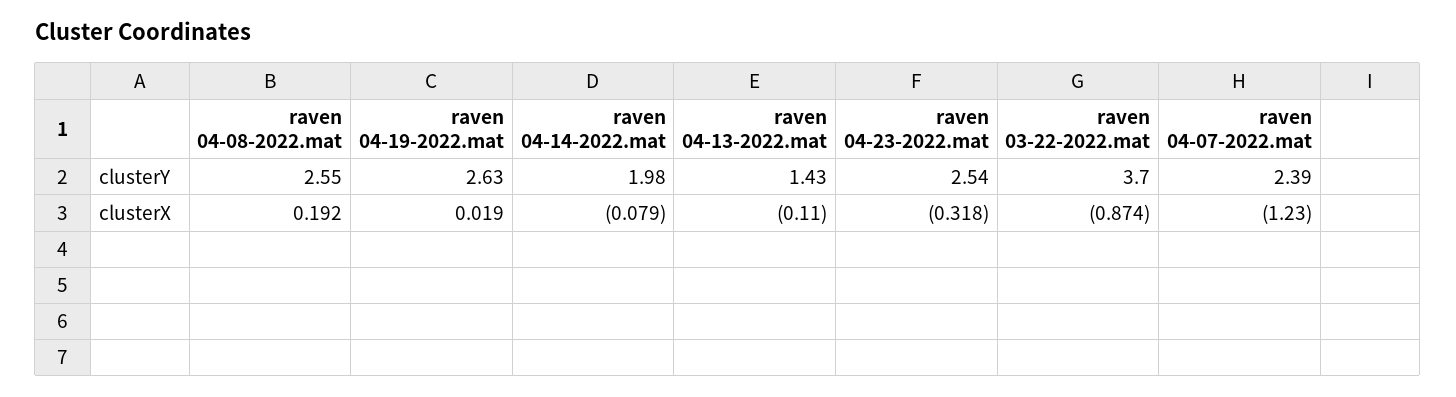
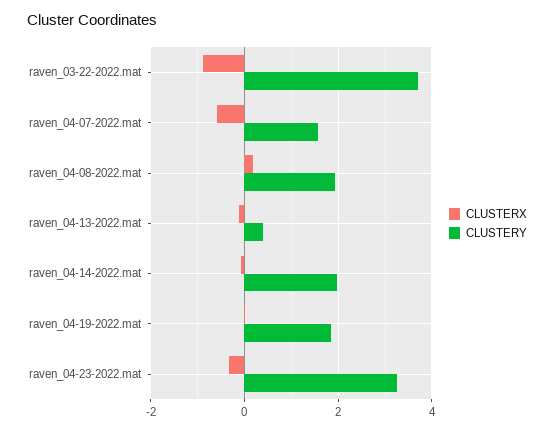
clusterY, raven 04-08-2022.mat: 2.55 -> 2
clusterY, raven 04-19-2022.mat: 2.63 -> 1.8
clusterY, raven 04-13-2022.mat: 1.43 -> 0.4
clusterY, raven 04-23-2022.mat: 2.54 -> 3.2
clusterY, raven 04-07-2022.mat: 2.39 -> 1.6
clusterX, raven 04-07-2022.mat: -1.23 -> -0.6

